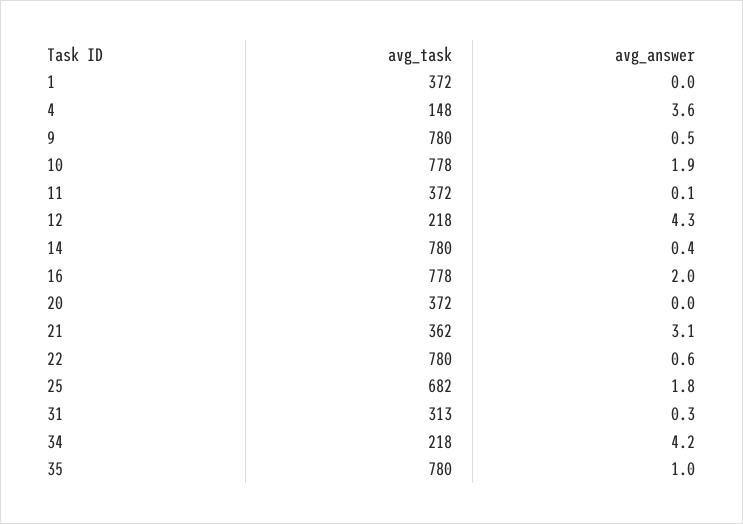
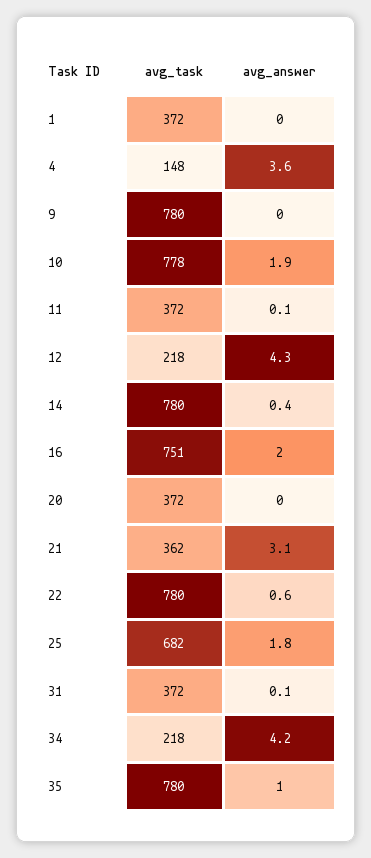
avg_answer, 9: 0.5 -> 0
avg_task, 16: 778 -> 751
avg_task, 31: 313 -> 372
avg_answer, 31: 0.3 -> 0.1

